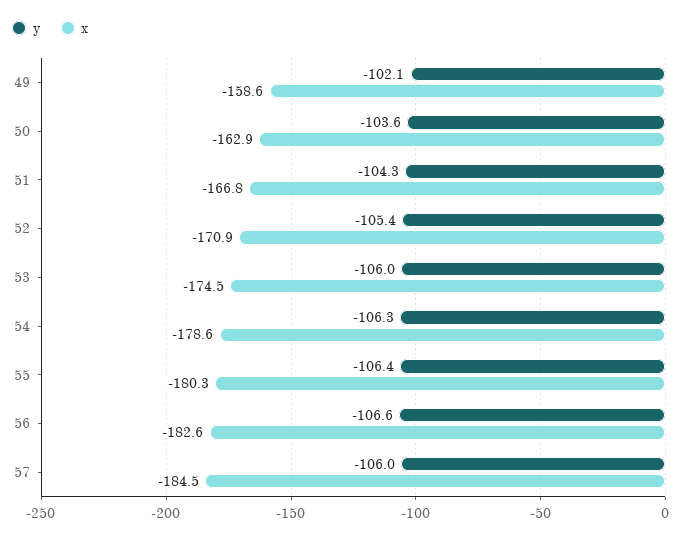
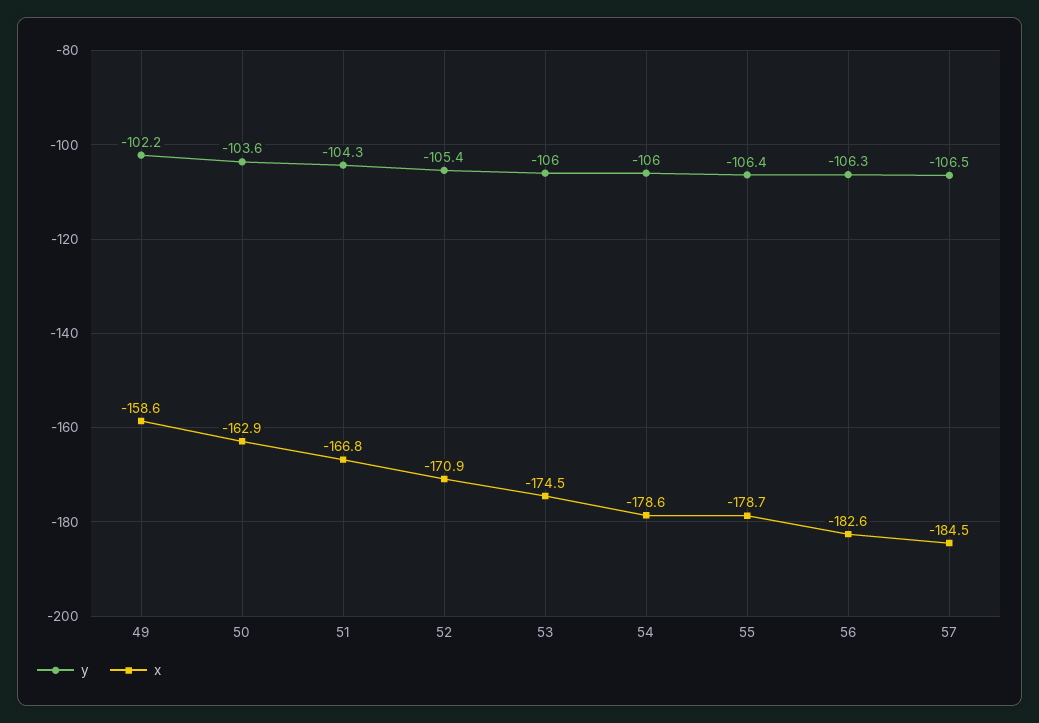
y, 49: -102.1 -> -102.2
y, 54: -106.3 -> -106
x, 55: -180.3 -> -178.7
y, 56: -106.6 -> -106.3
y, 57: -106 -> -106.5

